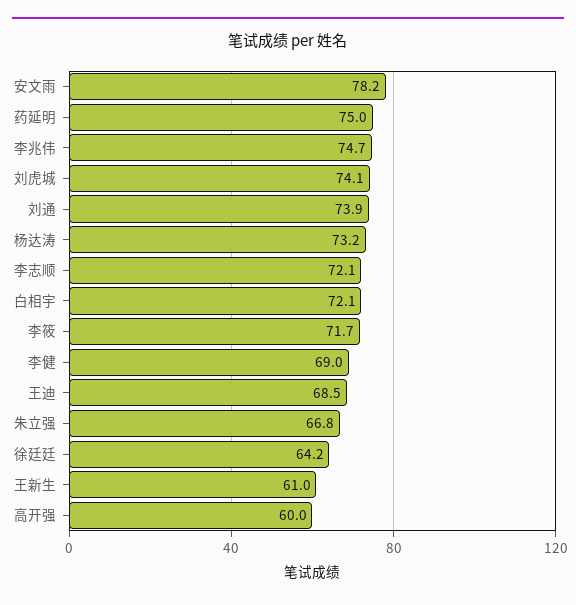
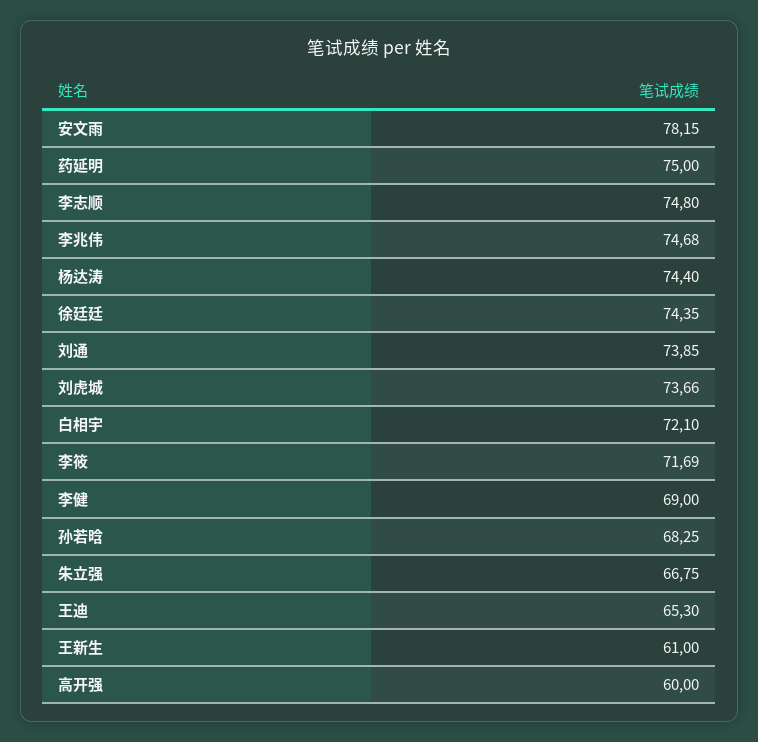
刘虎城: 74.1 -> 73.66
杨达涛: 73.2 -> 74.4
李志顺: 72.1 -> 74.8
王迪: 68.5 -> 65.3
徐廷廷: 64.2 -> 74.35
孙若晗: none -> 68.25

